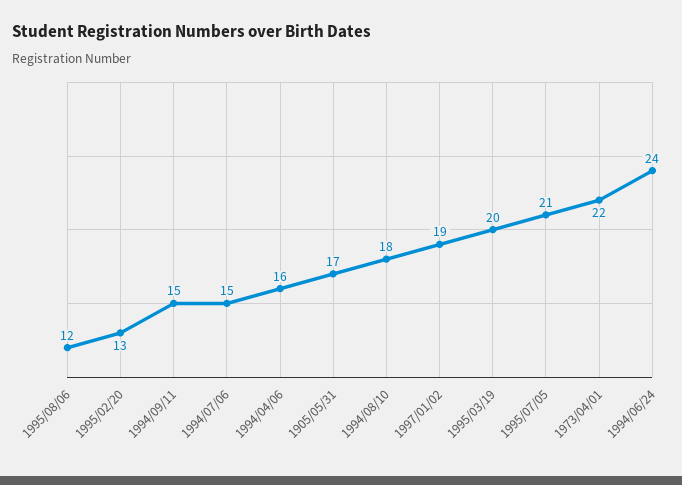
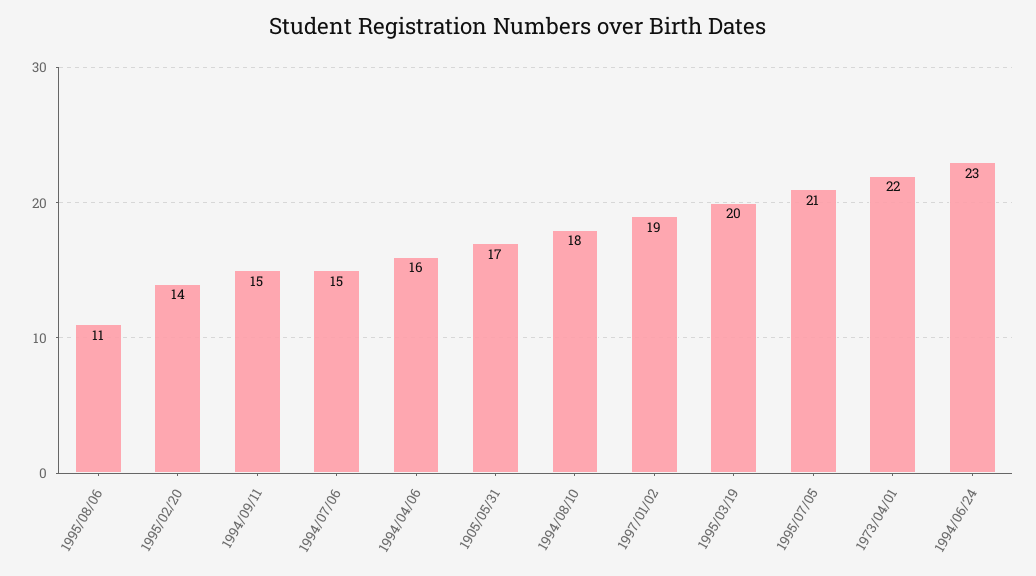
1995/08/06: 12 -> 11
1995/02/20: 13 -> 14
1994/06/24: 24 -> 23

